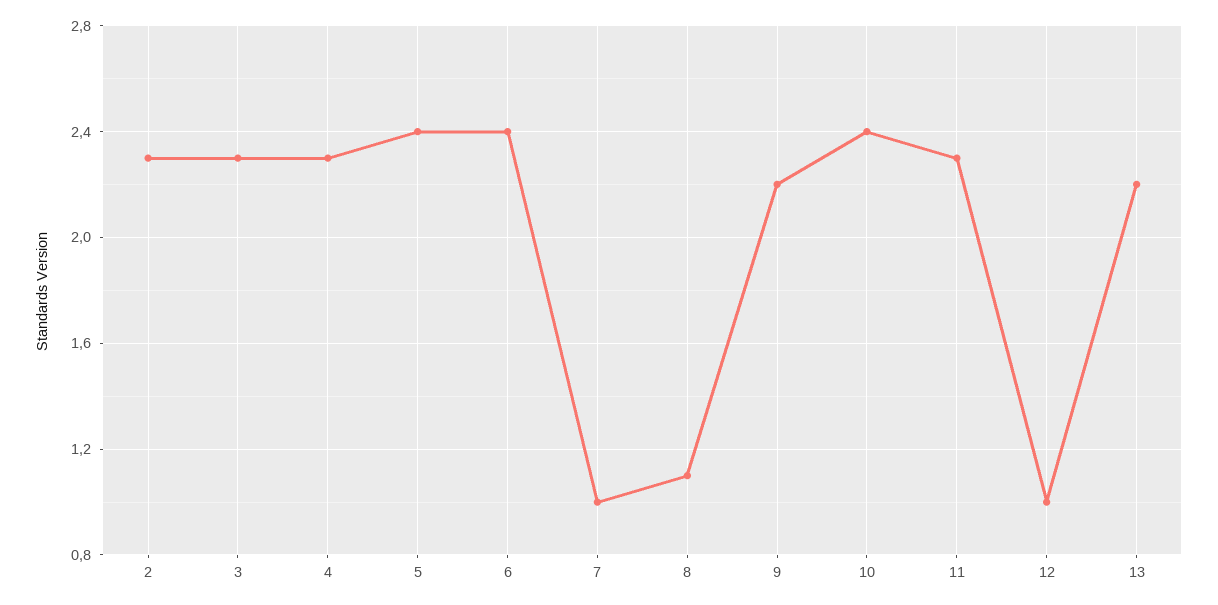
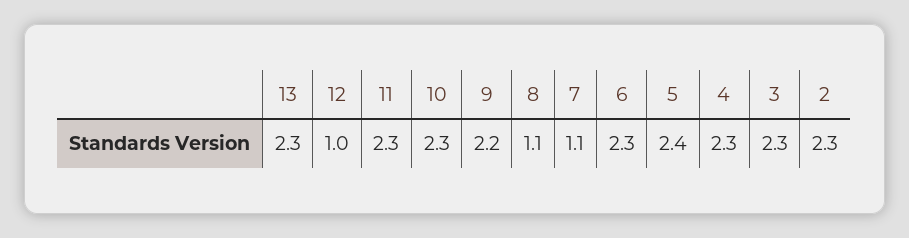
6: 2.4 -> 2.3
7: 1 -> 1.1
10: 2.4 -> 2.3
13: 2.2 -> 2.3

